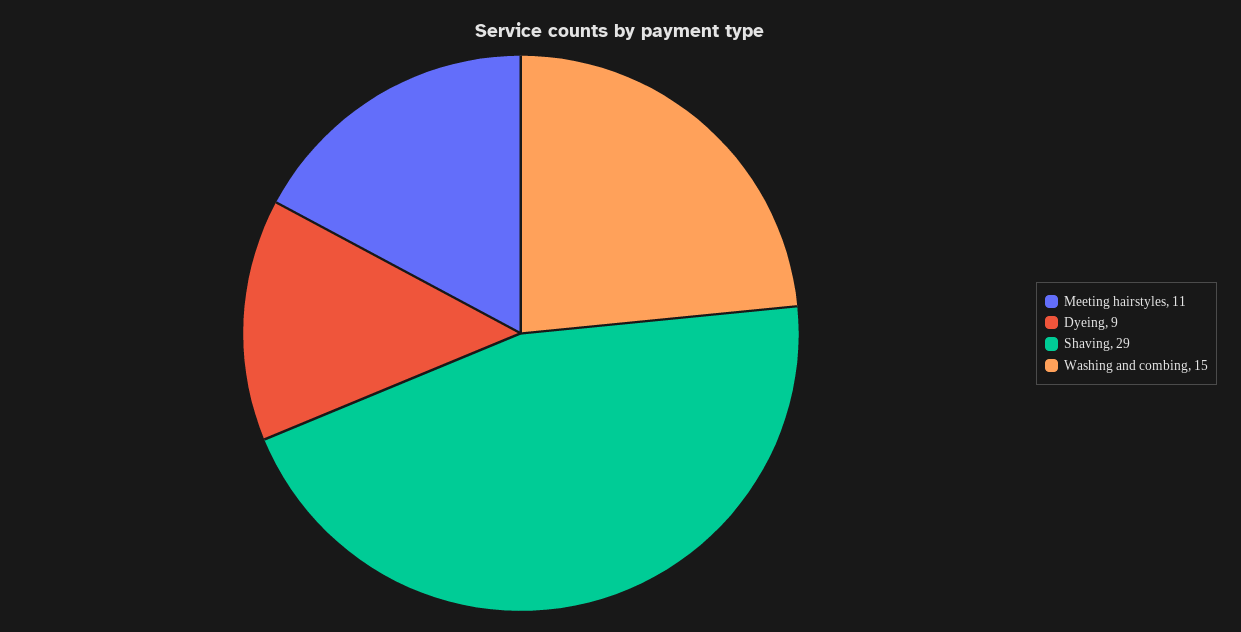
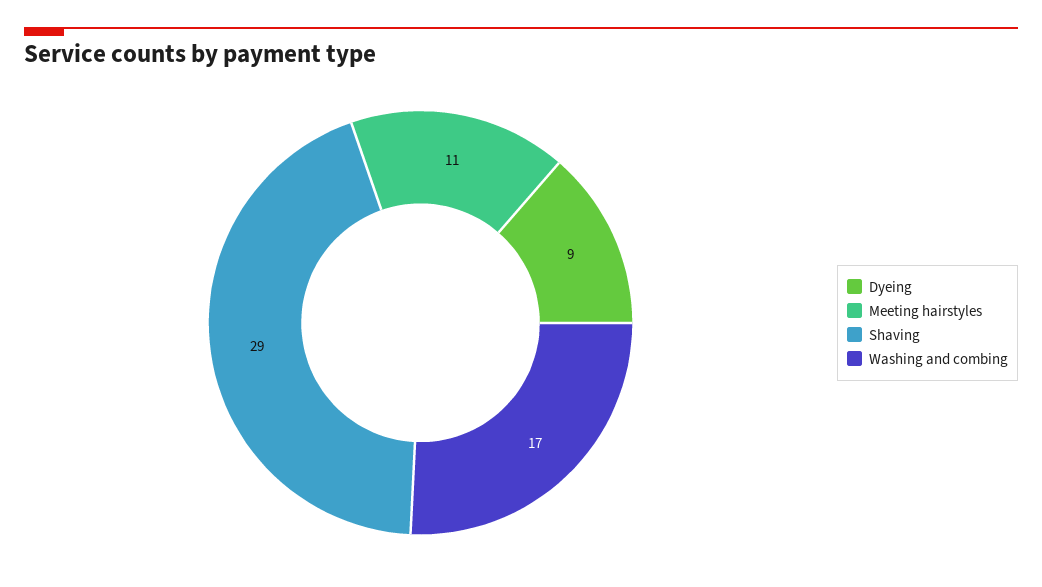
Washing and combing: 15 -> 17

